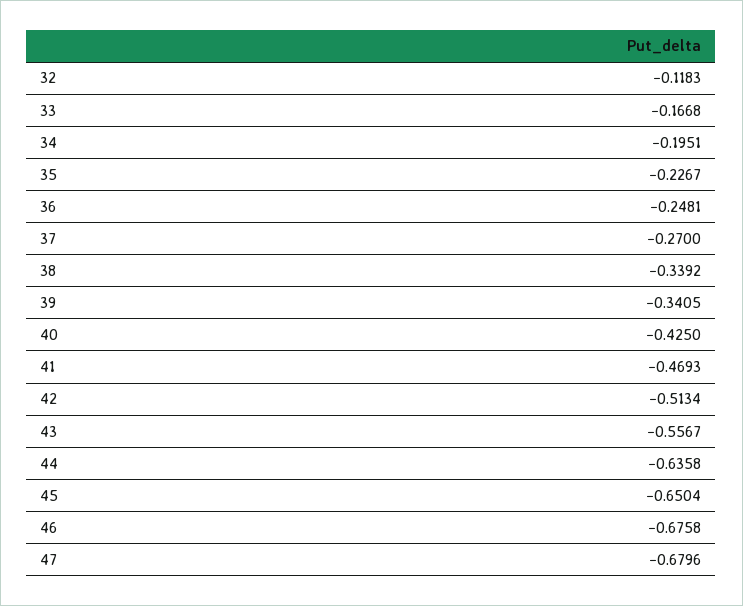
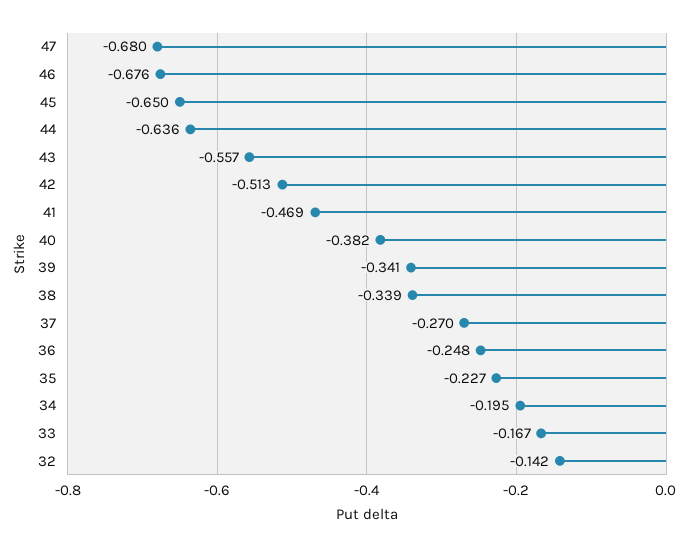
32: -0.1183 -> -0.142
40: -0.425 -> -0.382

